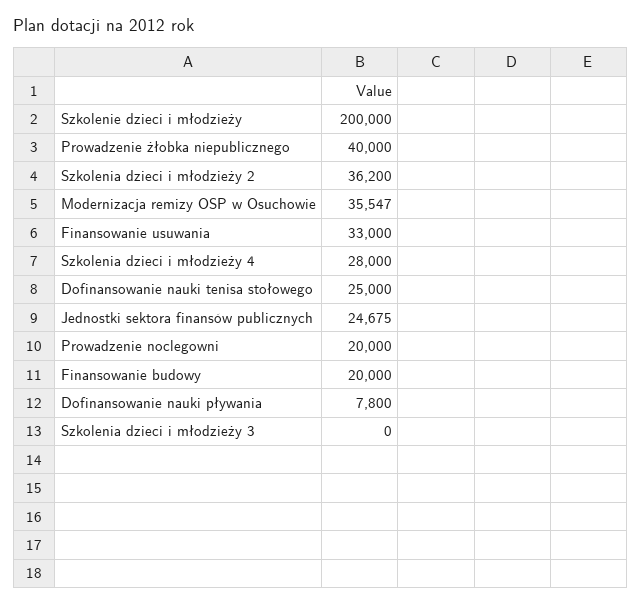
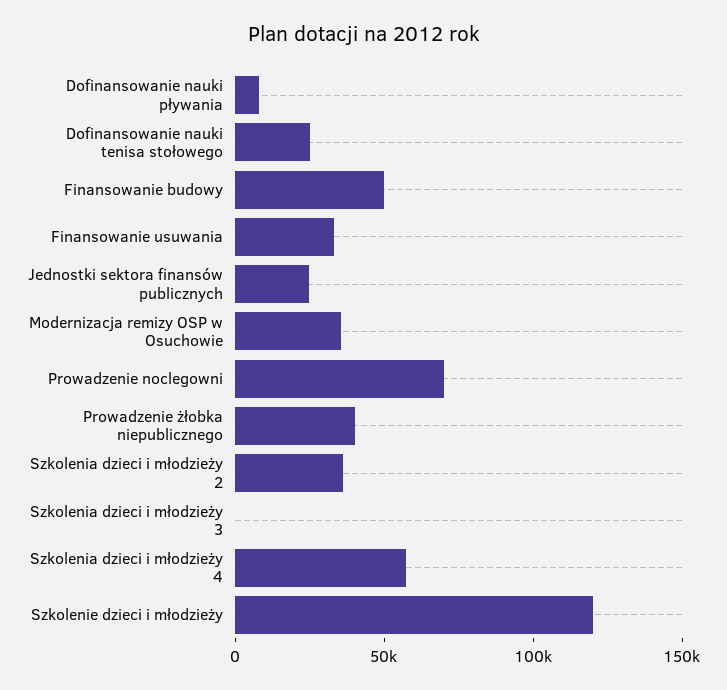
Szkolenie dzieci i młodzieży: 200000 -> 120000
Szkolenia dzieci i młodzieży 4: 28000 -> 60000
Prowadzenie noclegowni: 20000 -> 70000
Finansowanie budowy: 20000 -> 50000

